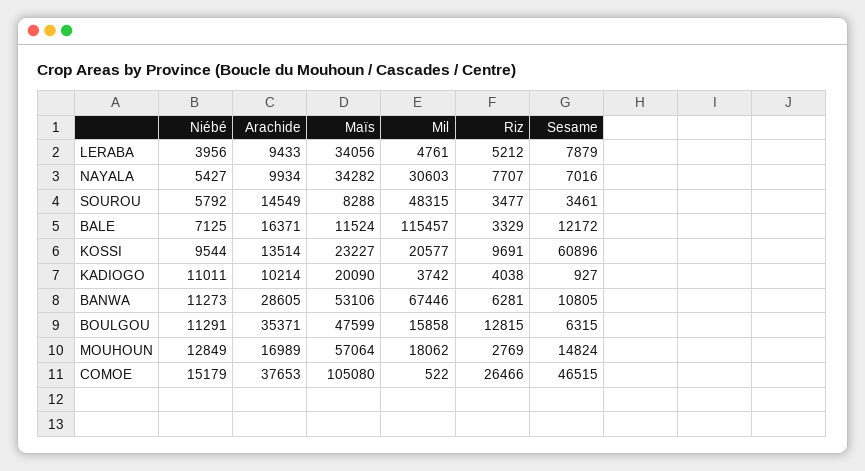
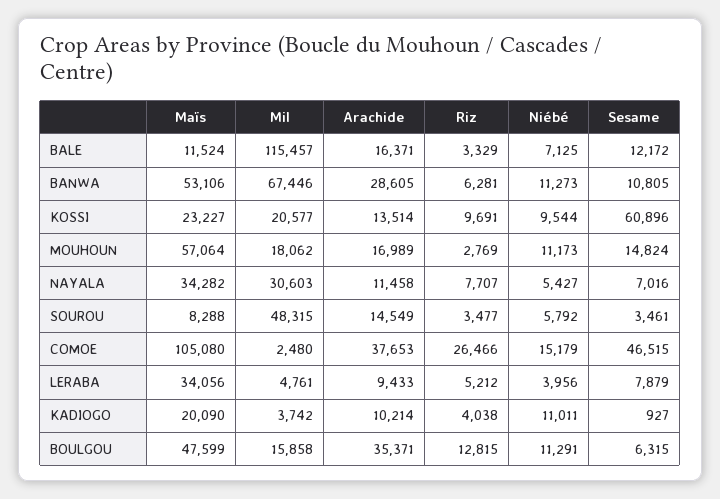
Arachide, NAYALA: 9934 -> 11458
Niébé, MOUHOUN: 12849 -> 11173
Mil, COMOE: 522 -> 2480

